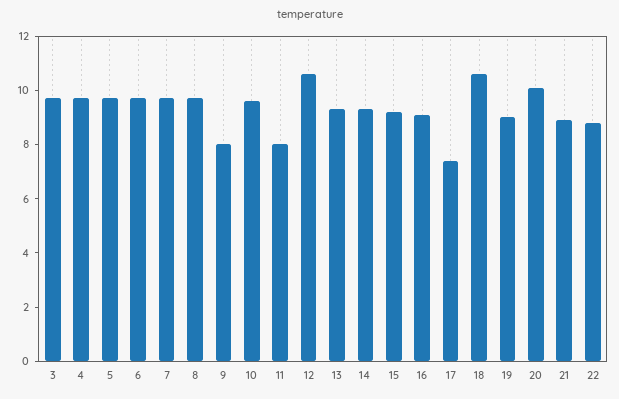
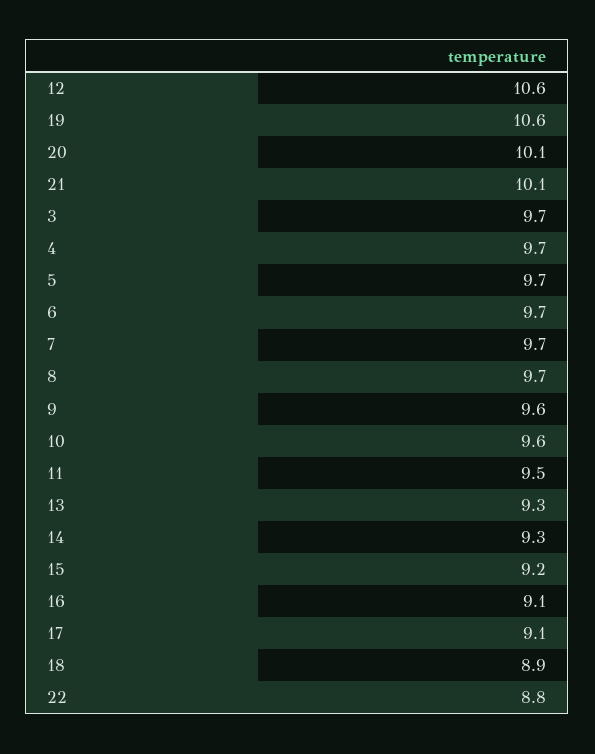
9: 8 -> 9.6
11: 8 -> 9.5
17: 7.5 -> 9.1
18: 10.5 -> 8.9
19: 9 -> 10.6
21: 9 -> 10.1

